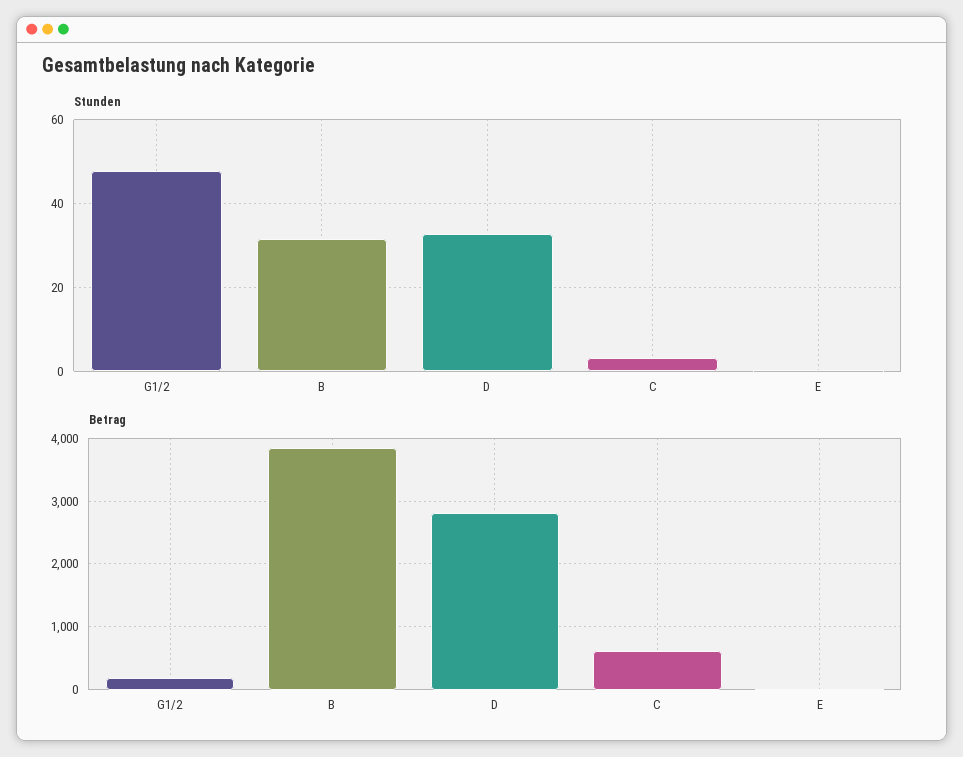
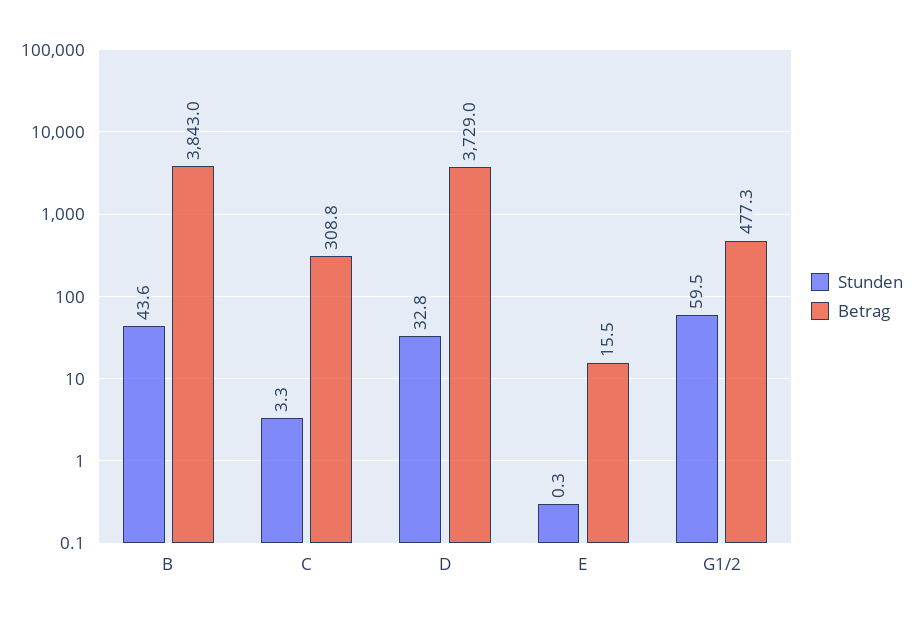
Stunden, G1/2: 48 -> 59.5
Stunden, B: 32 -> 43.6
Betrag, G1/2: 200 -> 477.3
Betrag, D: 2800 -> 3729
Betrag, C: 600 -> 308.8

